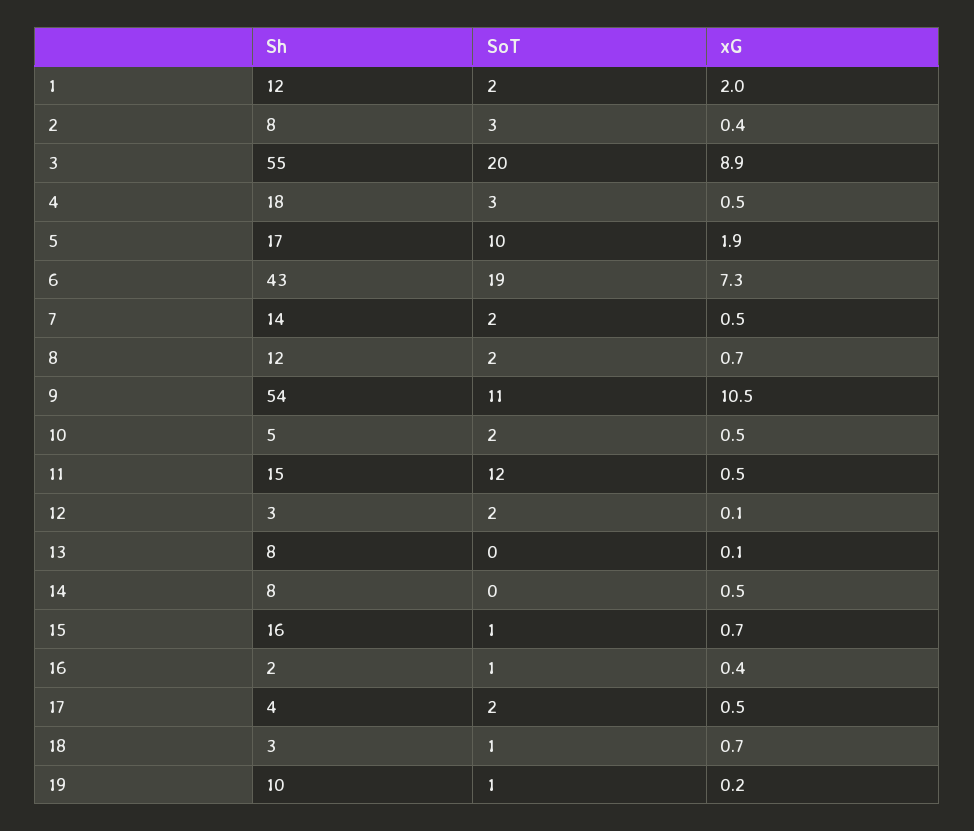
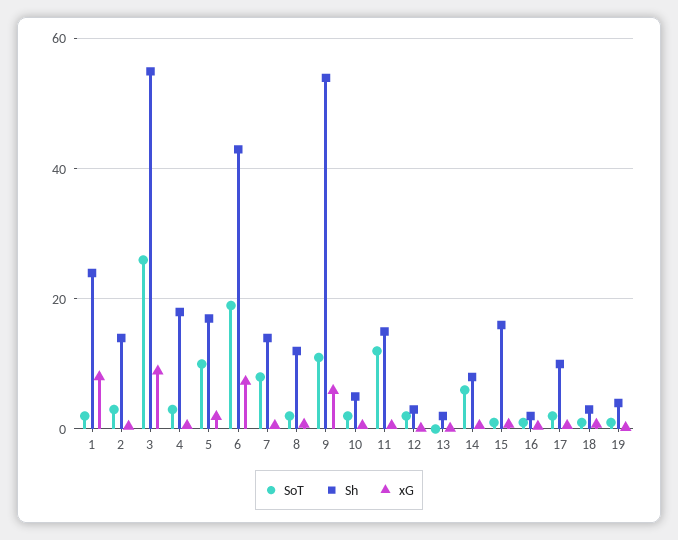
Sh, 1: 12 -> 24
xG, 1: 2 -> 8
Sh, 2: 8 -> 14
SoT, 3: 20 -> 26
SoT, 7: 2 -> 8
xG, 9: 10.5 -> 6
Sh, 13: 8 -> 2
SoT, 14: 0 -> 6
Sh, 17: 4 -> 10
Sh, 19: 10 -> 4

